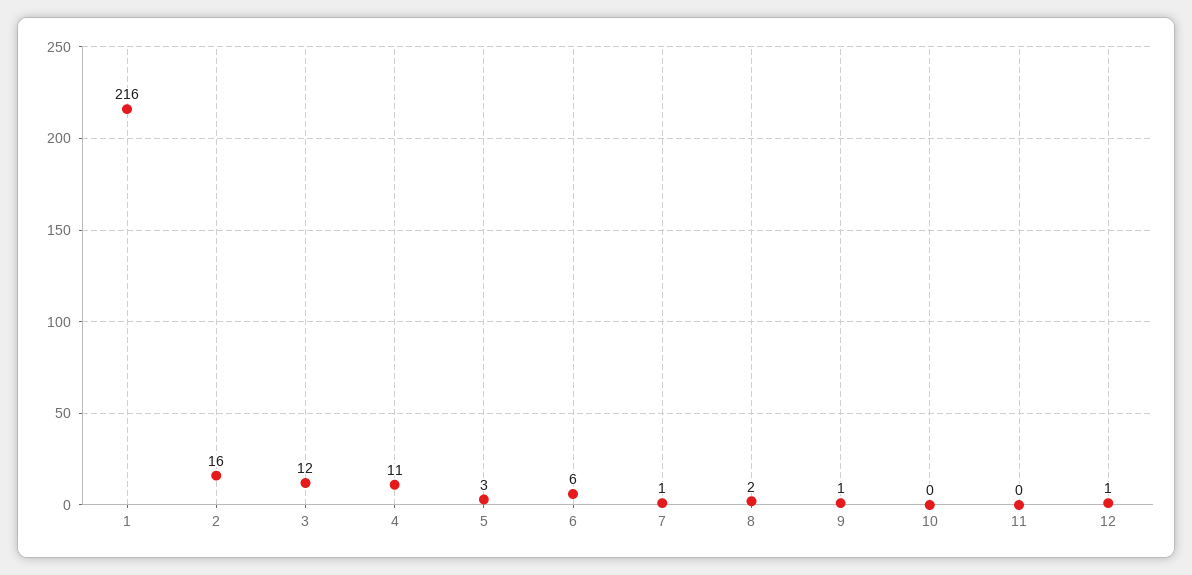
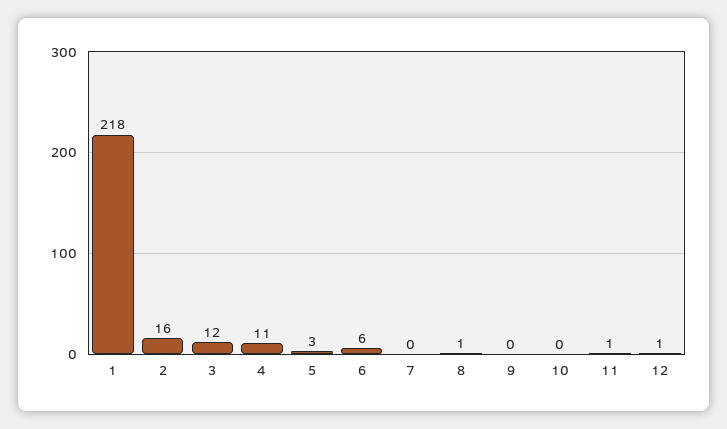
1: 216 -> 218
7: 1 -> 0
8: 2 -> 1
9: 1 -> 0
11: 0 -> 1

